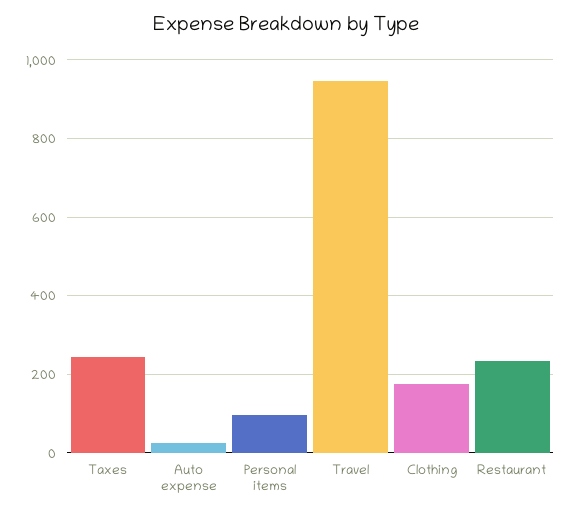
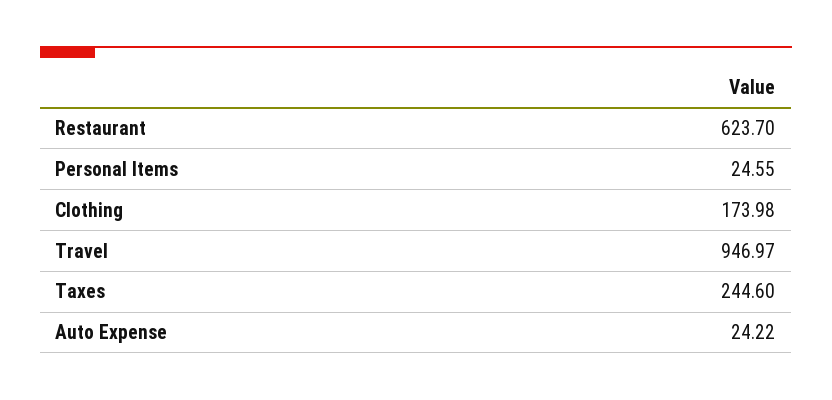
Personal items: 100 -> 24.55
Restaurant: 240 -> 623.7

